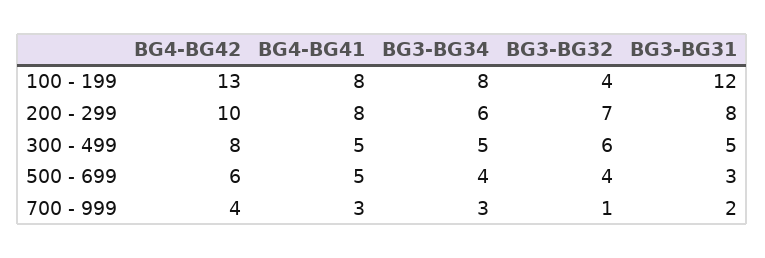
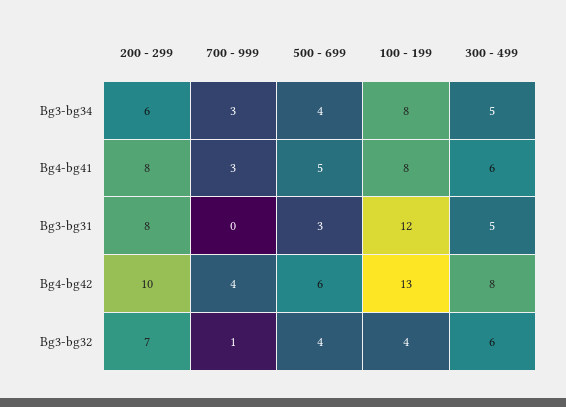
BG4-BG41, 300 - 499: 5 -> 6
BG3-BG31, 700 - 999: 2 -> 0

